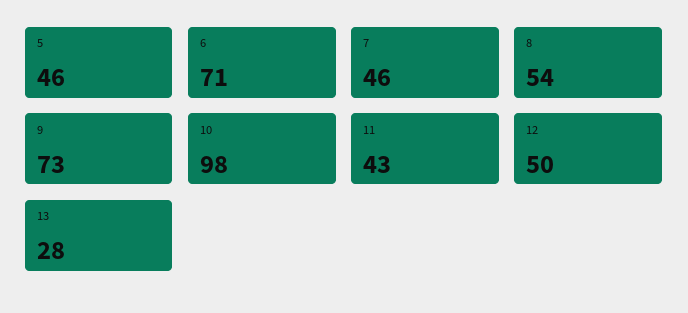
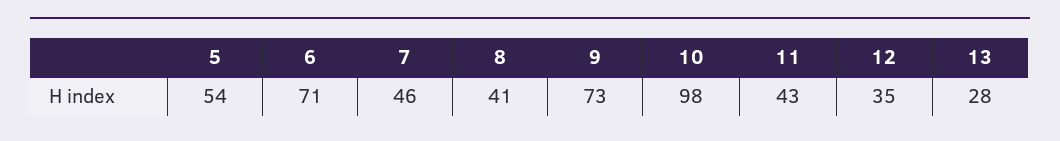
5: 46 -> 54
8: 54 -> 41
12: 50 -> 35

